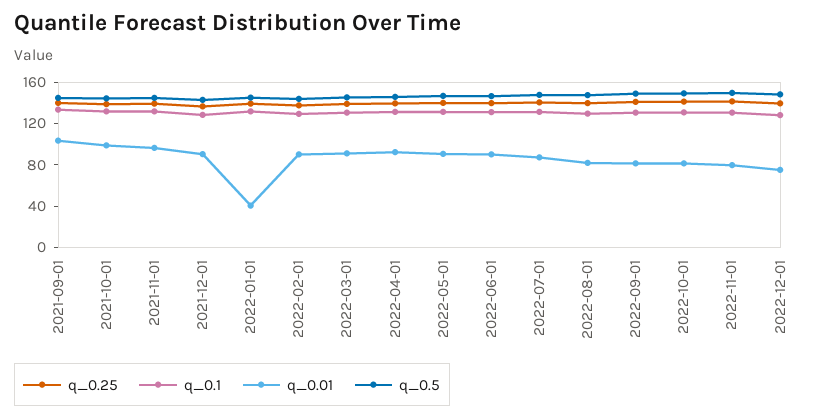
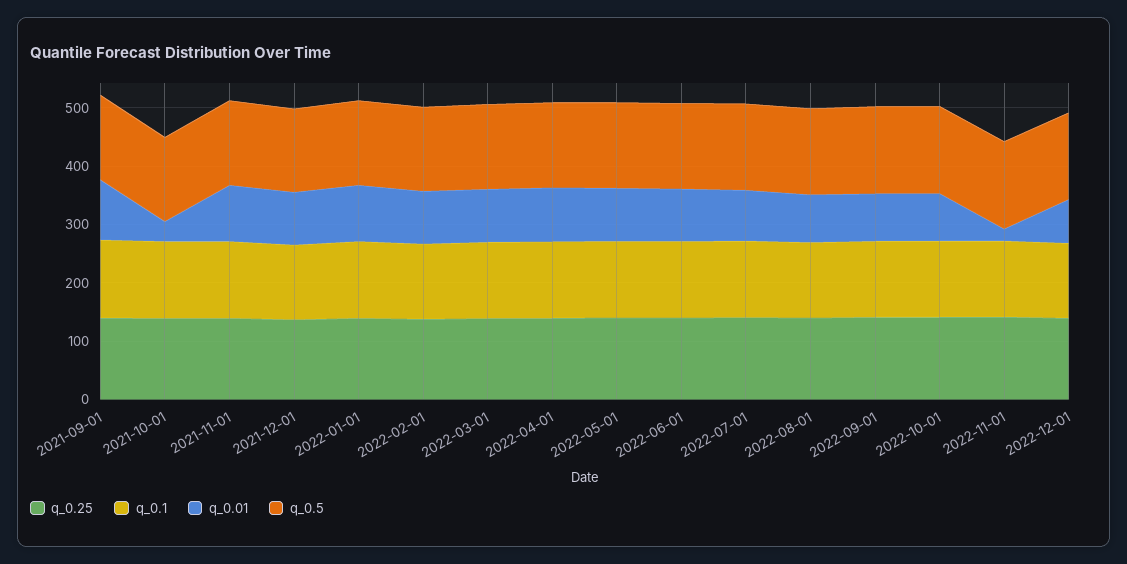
q_0.01, 2021-10-01: 100 -> 40
q_0.01, 2022-01-01: 40 -> 100
q_0.01, 2022-11-01: 80 -> 20

